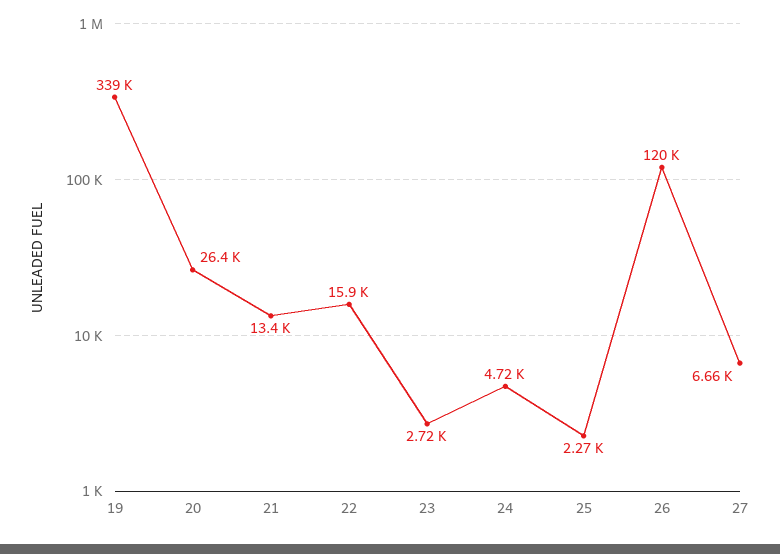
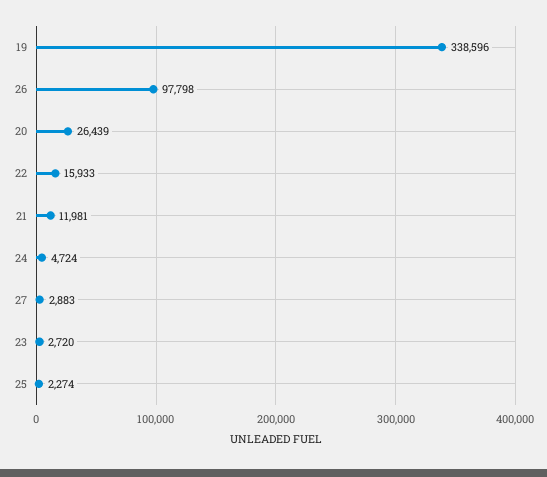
21: 13400 -> 11981
26: 120000 -> 97798
27: 6660 -> 2883

